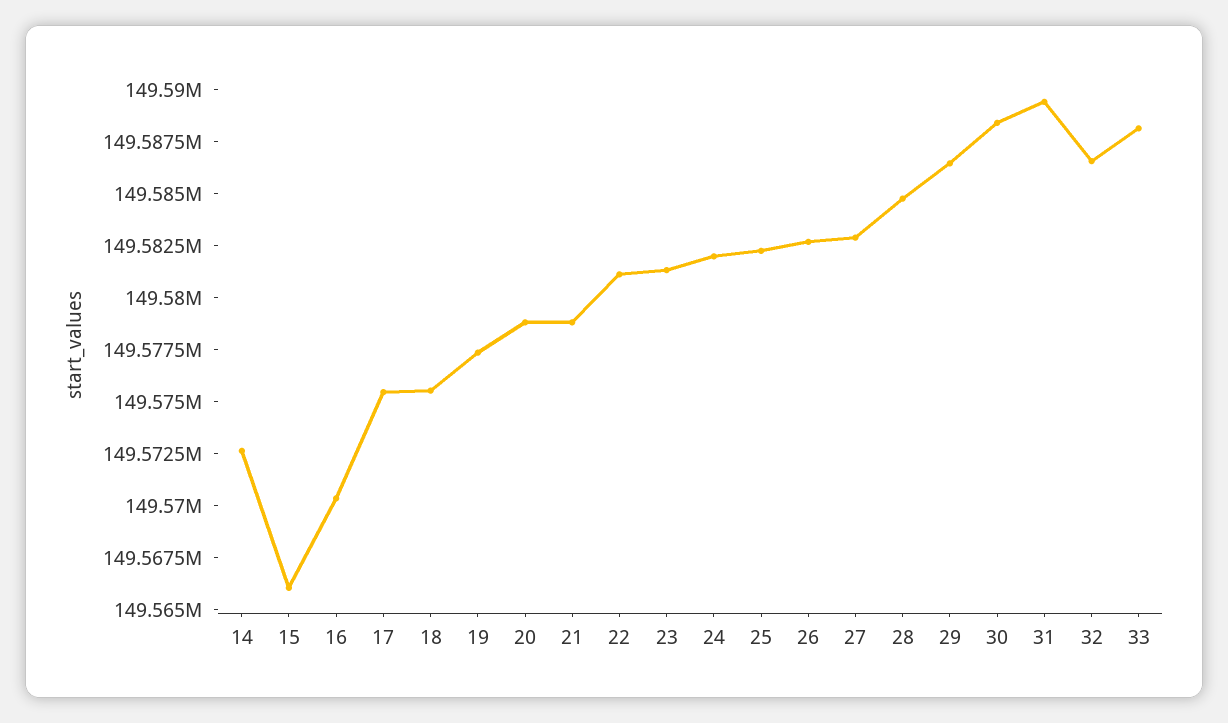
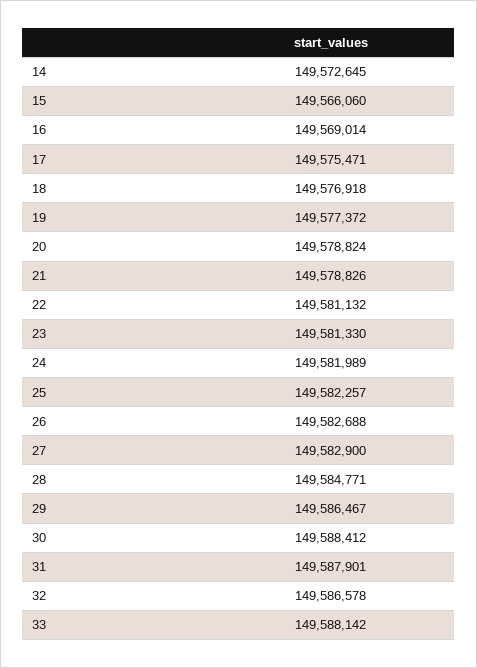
16: 149570500 -> 149569014
18: 149575500 -> 149576918
31: 149589500 -> 149587901

